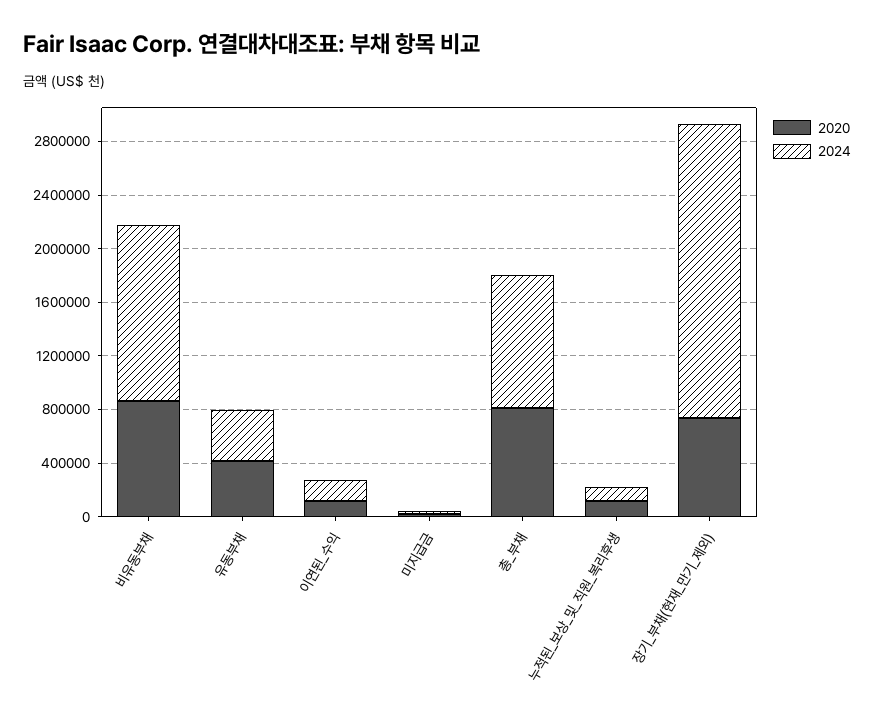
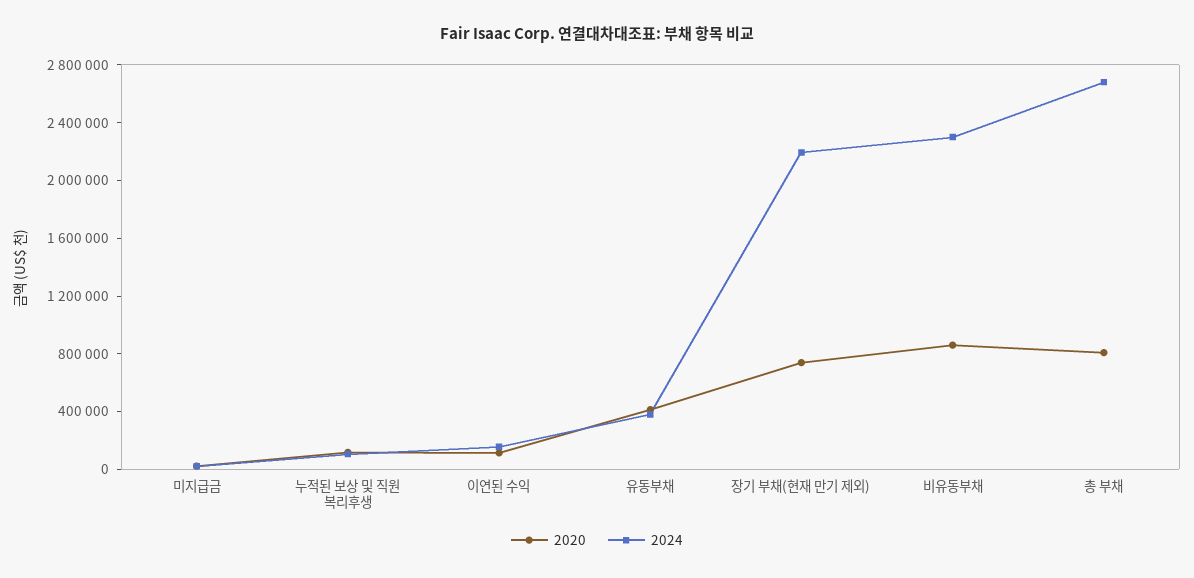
2024, 비유동부채: 1300000 -> 2300000
2024, 총_부채: 1000000 -> 2700000

